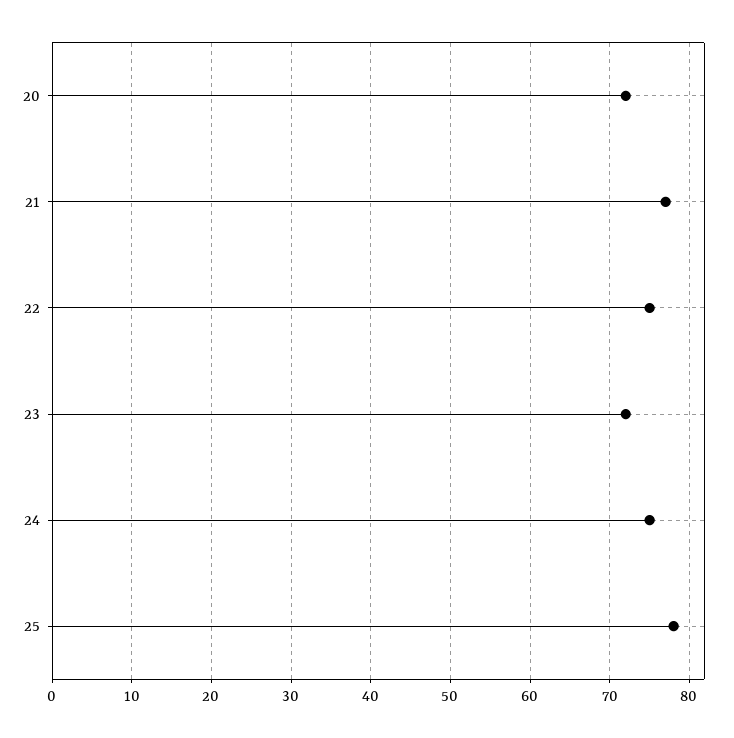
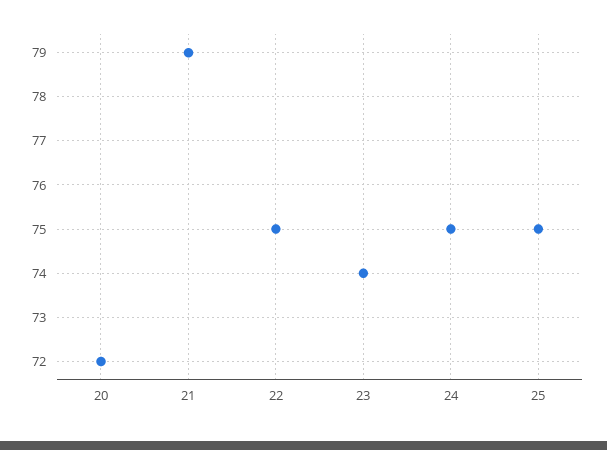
21: 77 -> 79
23: 72 -> 74
25: 78 -> 75

